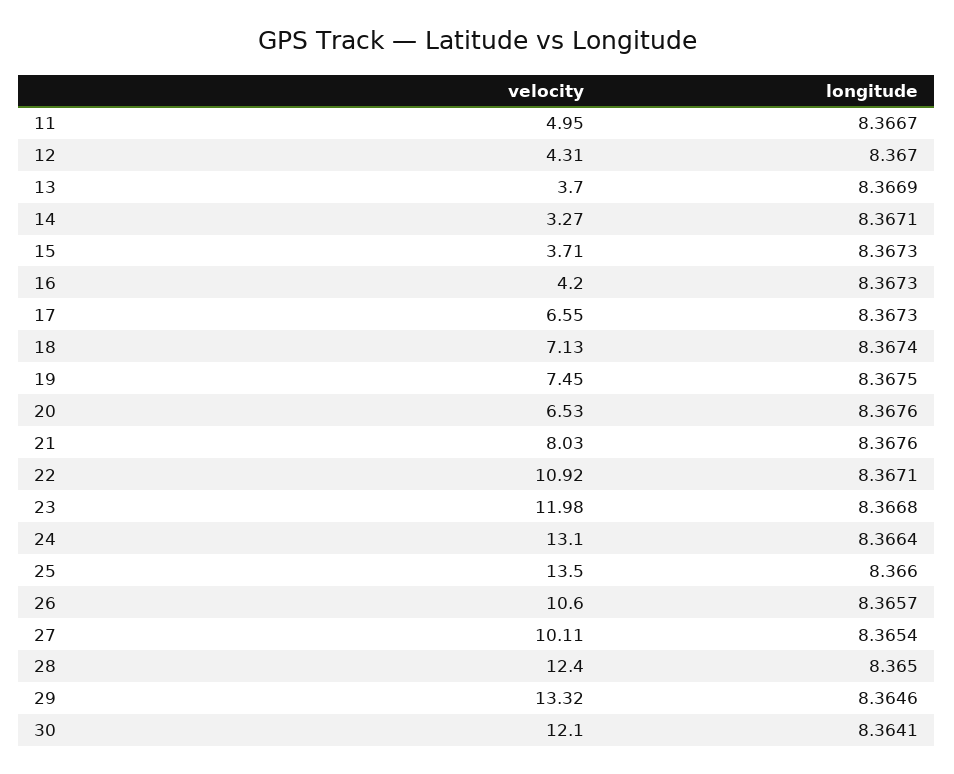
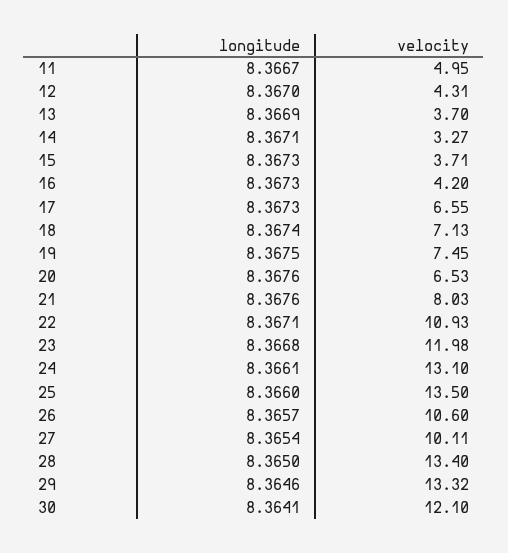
velocity, 22: 10.92 -> 10.93
longitude, 24: 8.3664 -> 8.3661
velocity, 28: 12.4 -> 13.4

